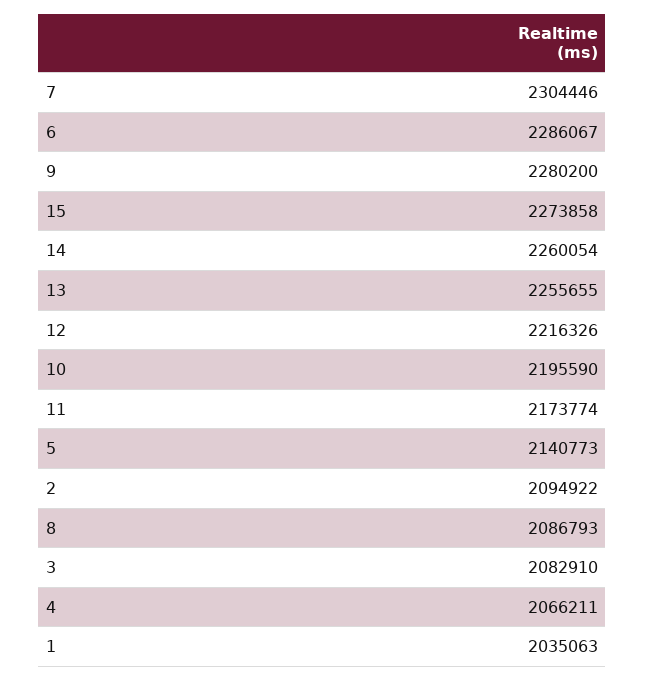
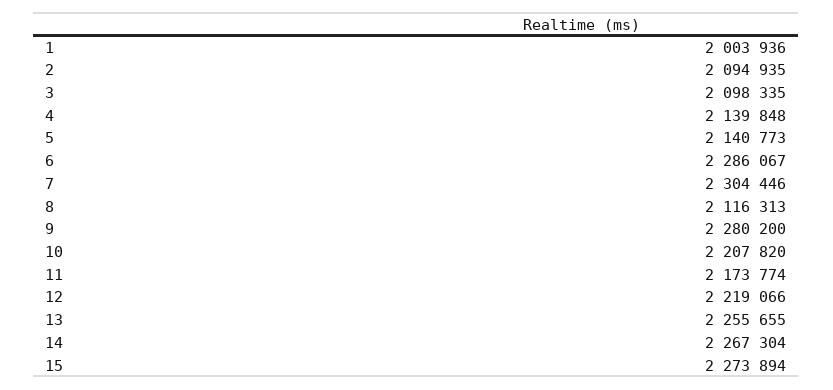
15: 2273858 -> 2273894
14: 2260054 -> 2267304
12: 2216326 -> 2219066
10: 2195590 -> 2207820
2: 2094922 -> 2094935
8: 2086793 -> 2116313
3: 2082910 -> 2098335
4: 2066211 -> 2139848
1: 2035063 -> 2003936

